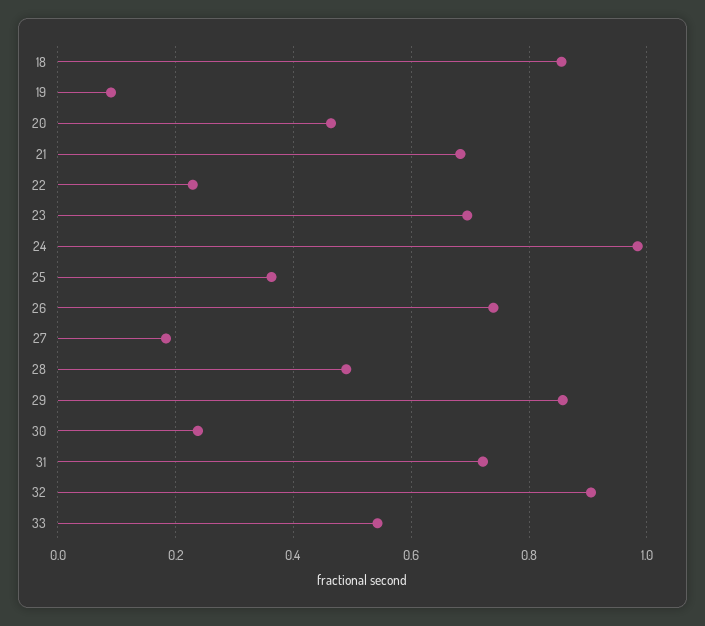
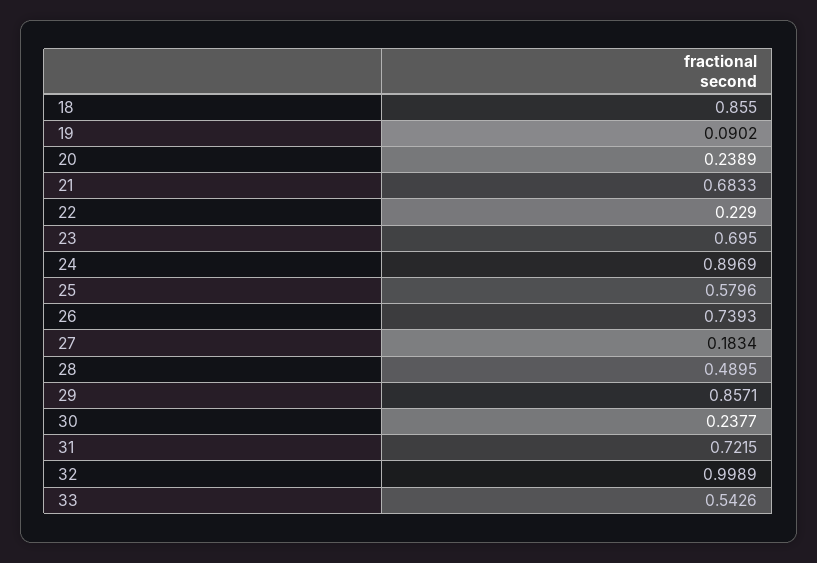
20: 0.46 -> 0.2389
24: 0.98 -> 0.8969
25: 0.36 -> 0.5796
32: 0.9 -> 0.9989

